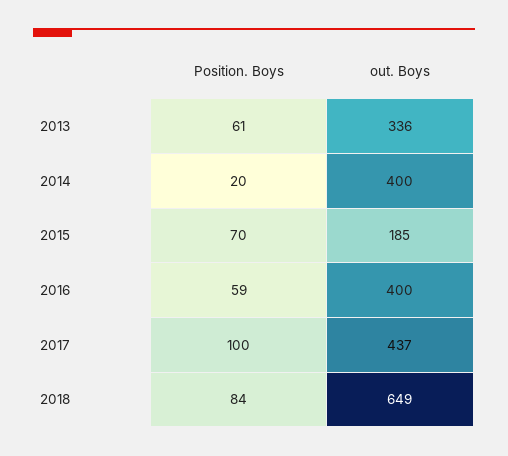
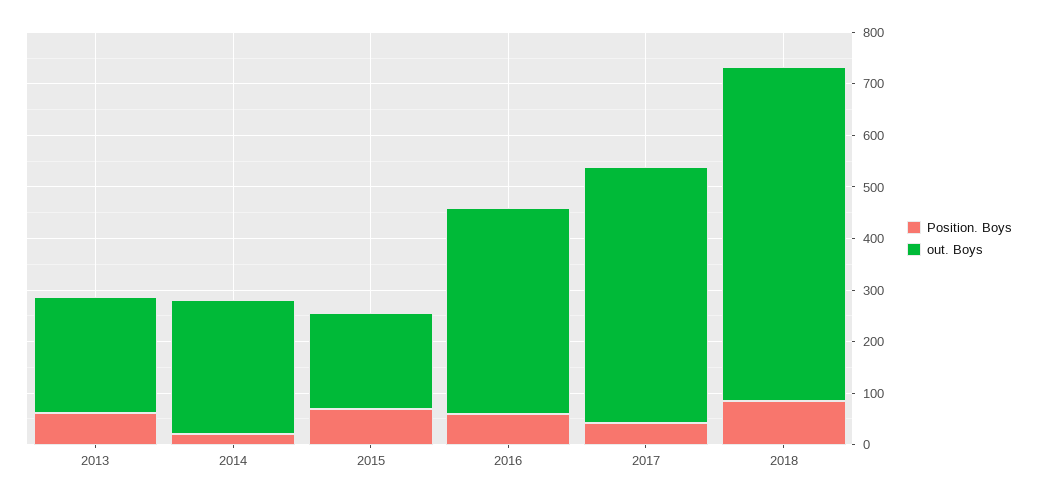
out. Boys, 2013: 336 -> 220
out. Boys, 2014: 400 -> 260
Position. Boys, 2017: 100 -> 40
out. Boys, 2017: 437 -> 500

